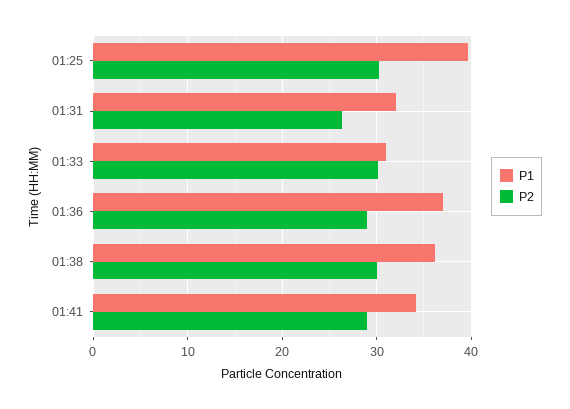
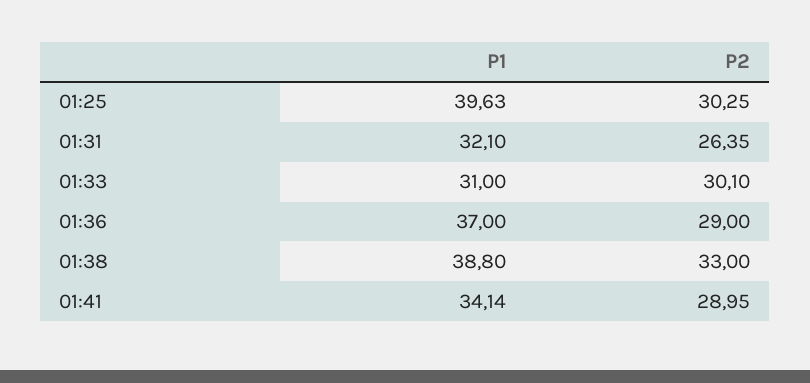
P1, 01:38: 36 -> 38.8
P2, 01:38: 30 -> 33

